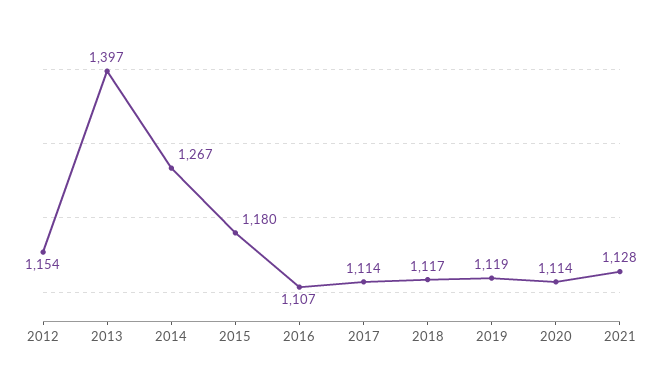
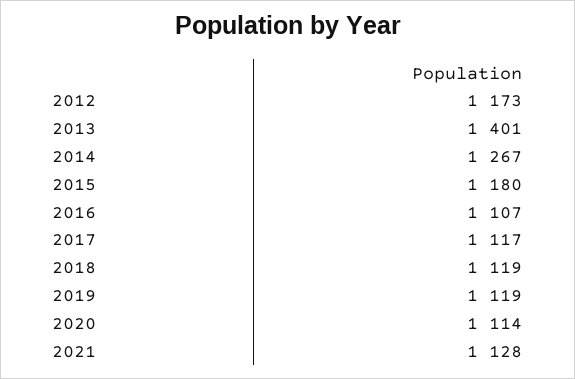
2012: 1154 -> 1173
2013: 1397 -> 1401
2017: 1114 -> 1117
2018: 1117 -> 1119

